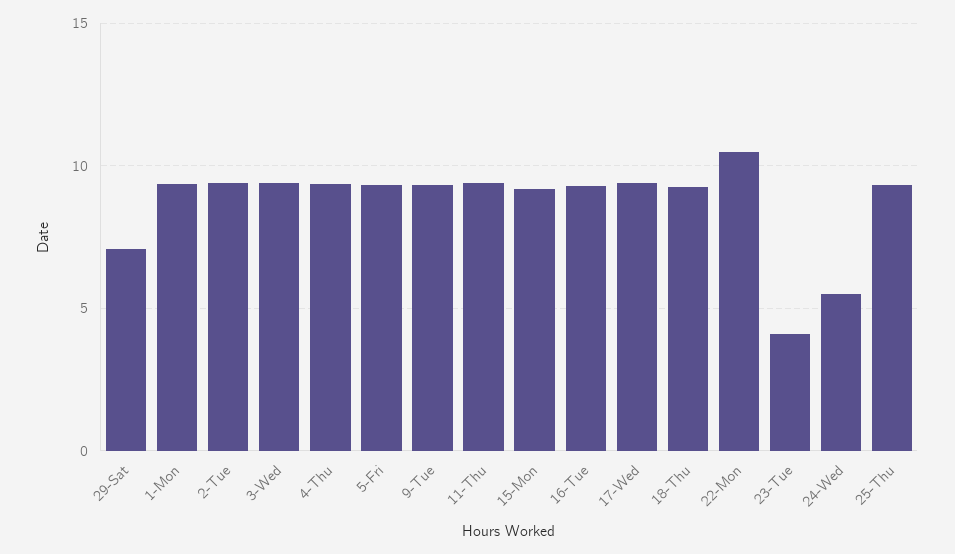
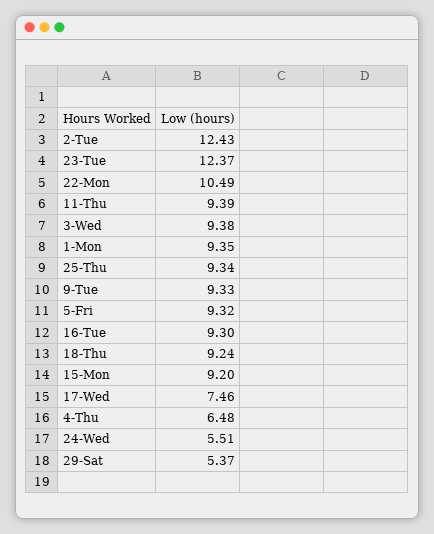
29-Sat: 7 -> 5.37
2-Tue: 9.5 -> 12.43
4-Thu: 9.5 -> 6.48
17-Wed: 9.5 -> 7.46
23-Tue: 4 -> 12.37

